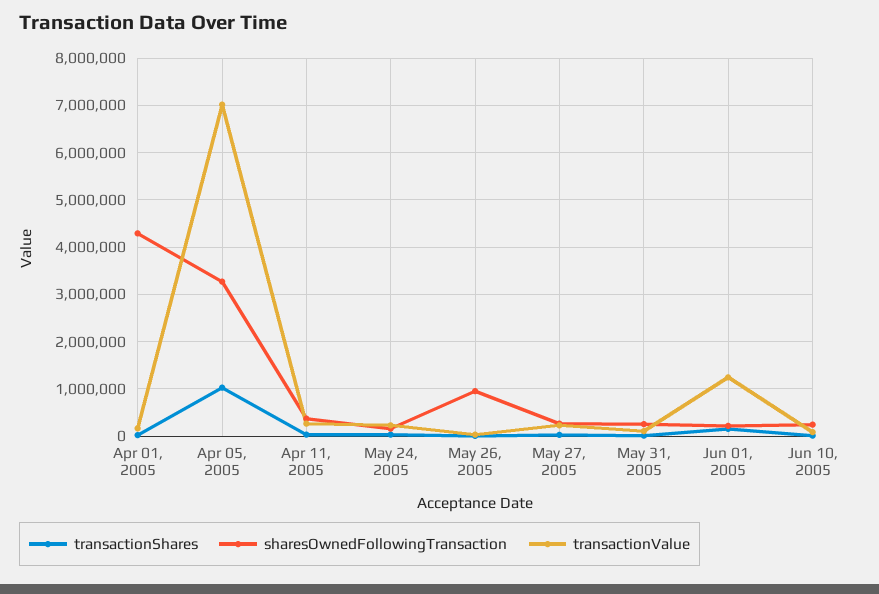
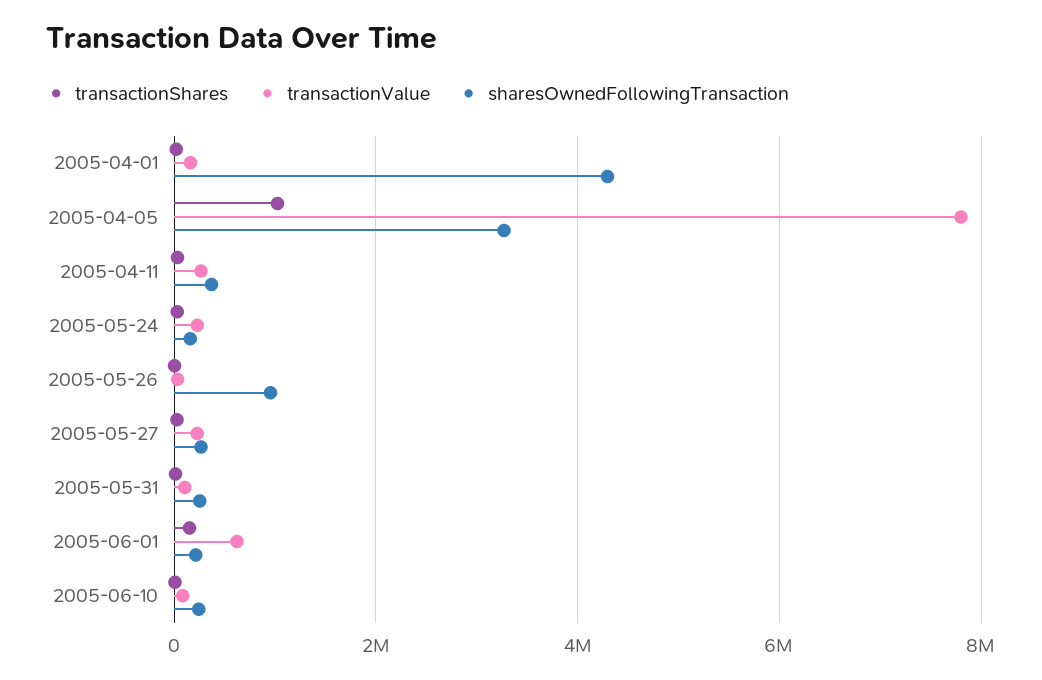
transactionValue, Apr 05, 2005: 7000000 -> 7800000
transactionValue, Jun 01, 2005: 1200000 -> 600000

